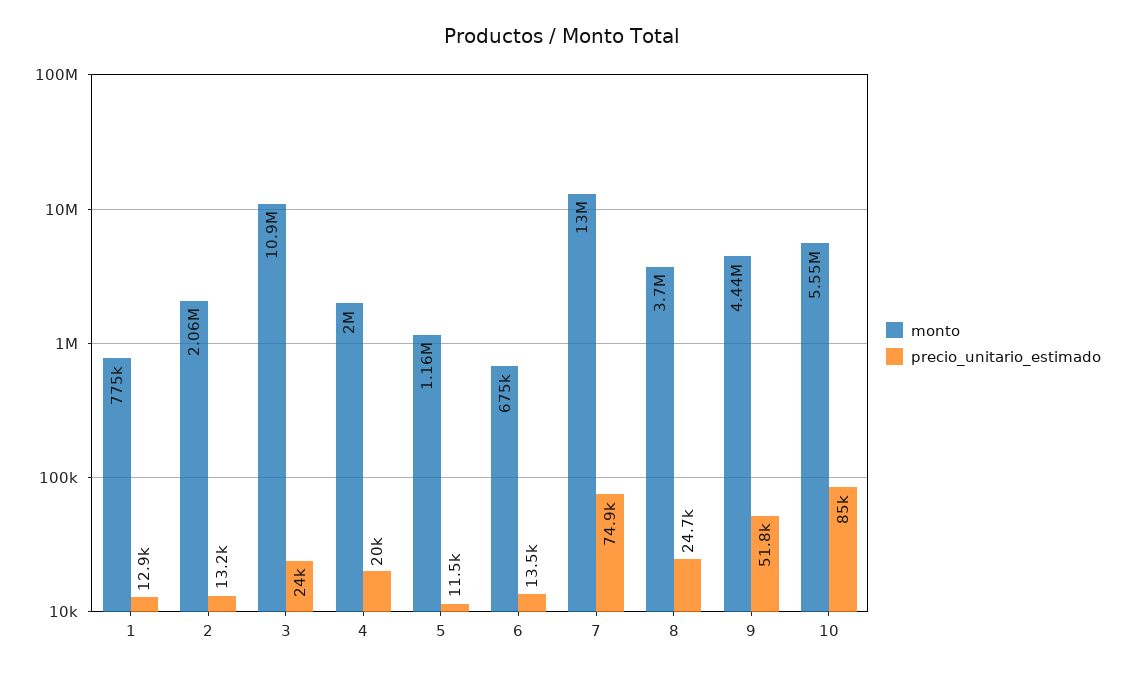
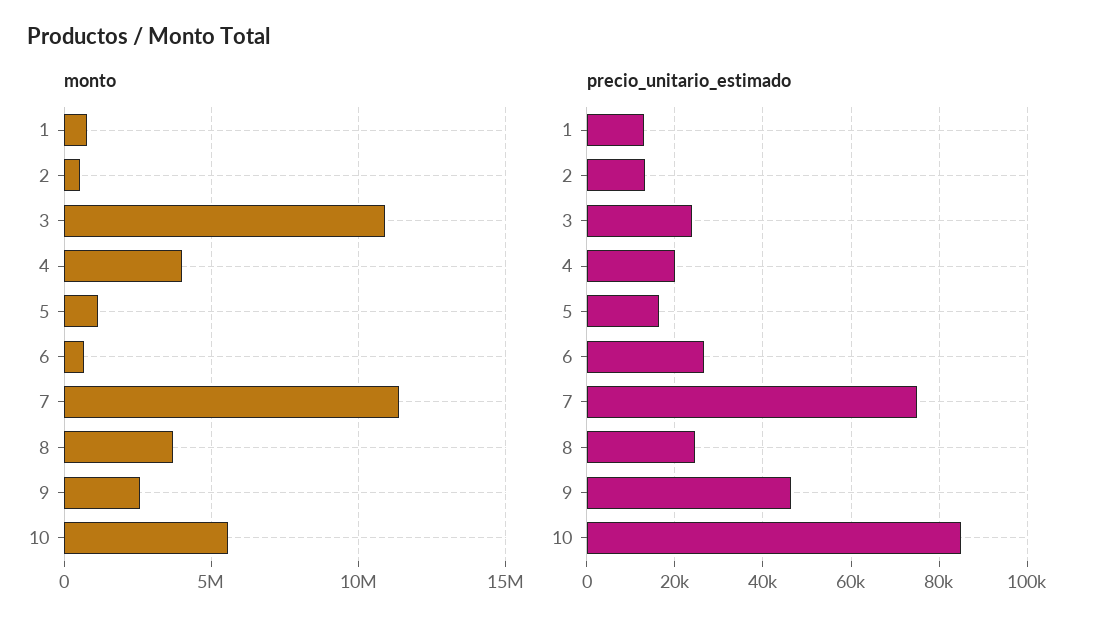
monto, 2: 2060000 -> 500000
monto, 4: 2000000 -> 4000000
precio_unitario_estimado, 5: 11500 -> 16000
precio_unitario_estimado, 6: 13500 -> 26000
monto, 7: 13000000 -> 11500000
monto, 9: 4440000 -> 2500000
precio_unitario_estimado, 9: 51800 -> 46000

